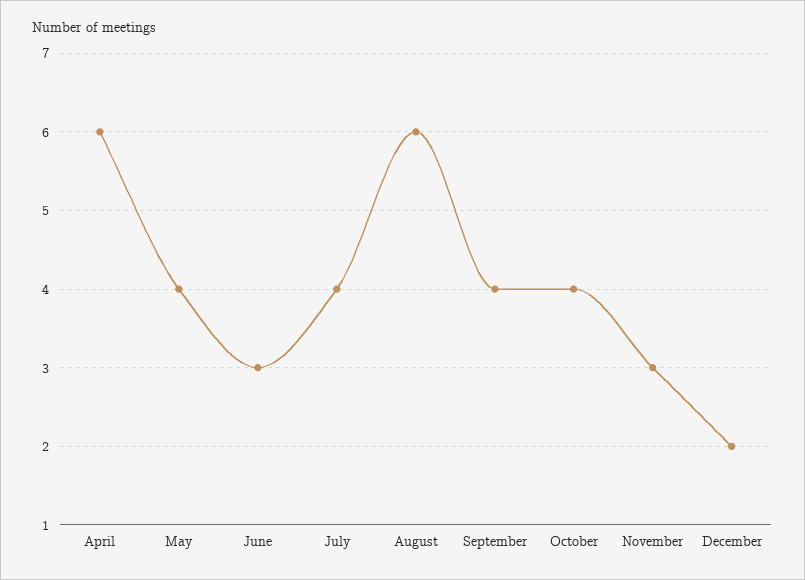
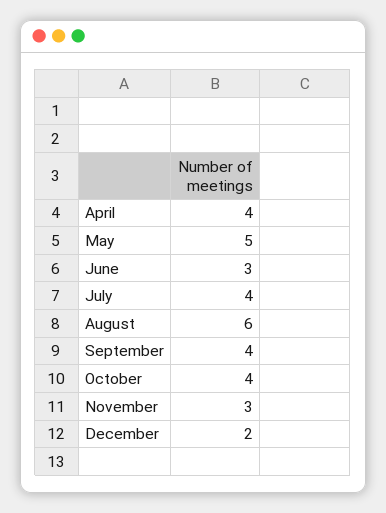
April: 6 -> 4
May: 4 -> 5

